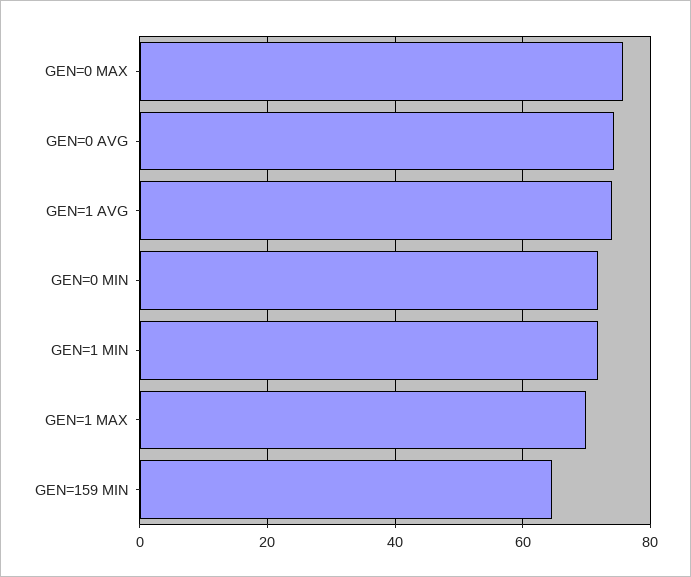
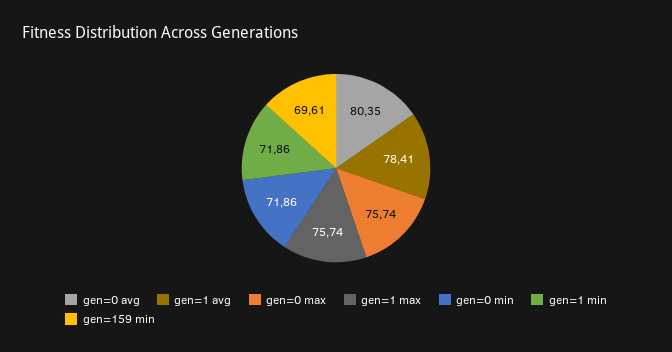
GEN=0 AVG: 74 -> 80.35
GEN=1 AVG: 74 -> 78.41
GEN=1 MAX: 70 -> 75.74
GEN=159 MIN: 64 -> 69.61

